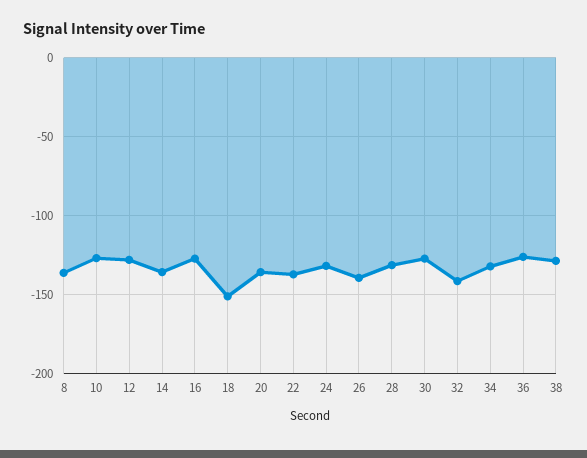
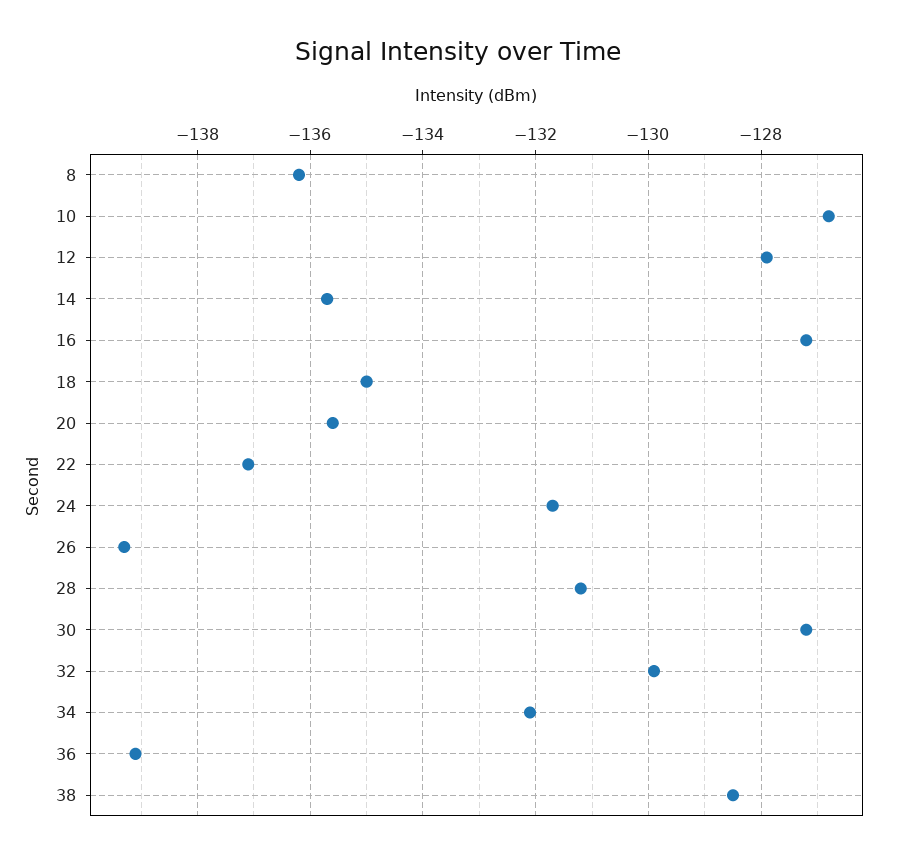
18: -150 -> -135
32: -140 -> -130
36: -125 -> -139

